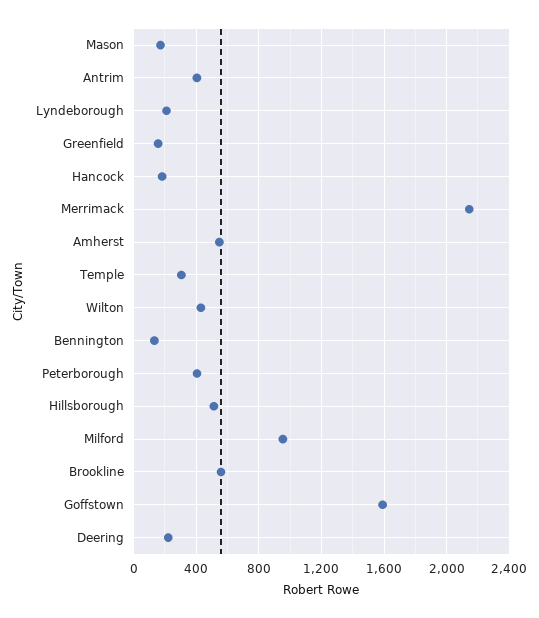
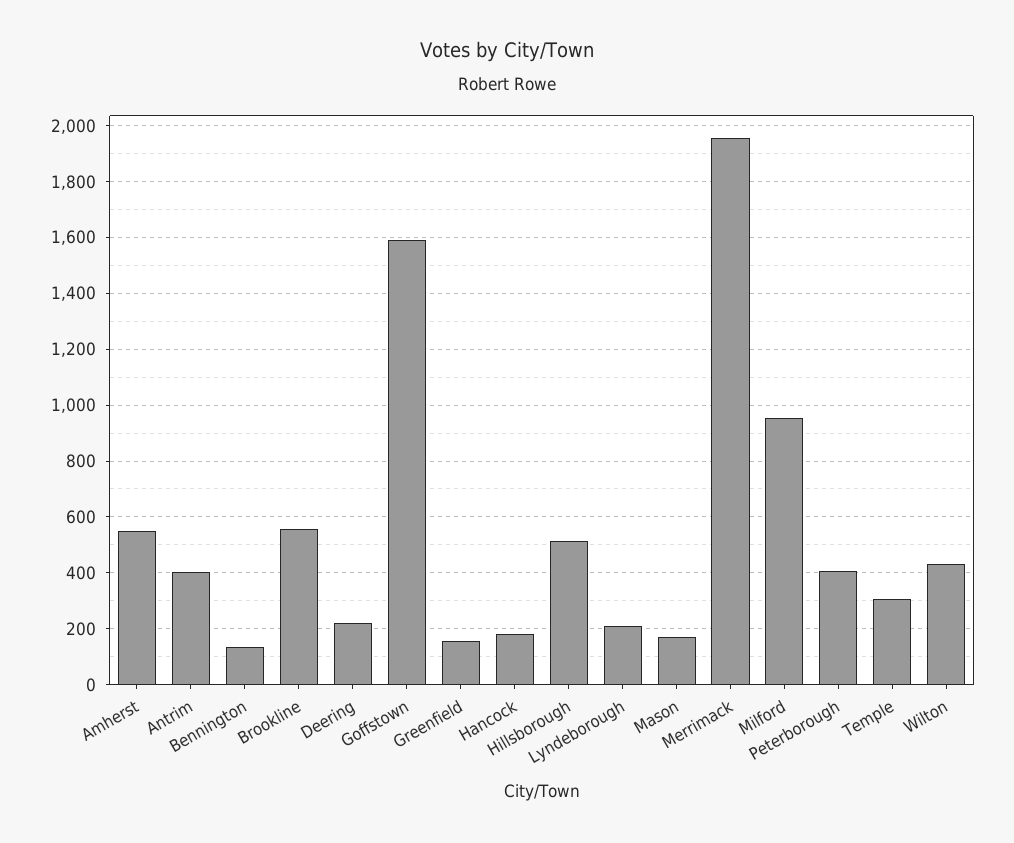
Merrimack: 2150 -> 1950

